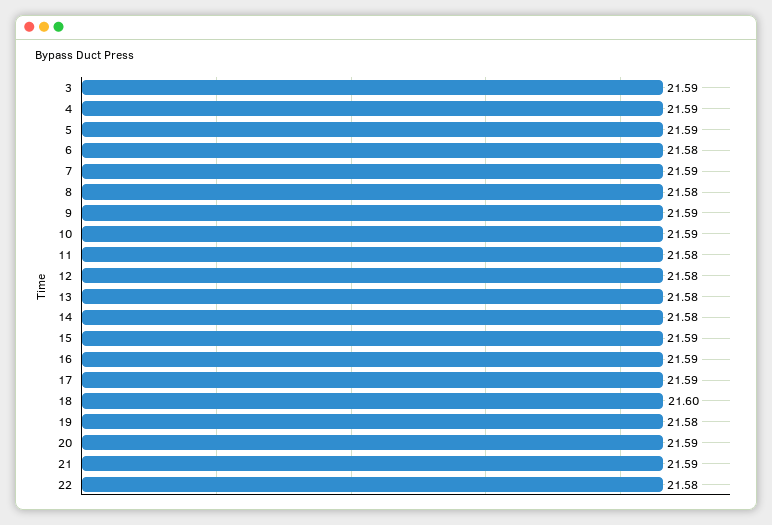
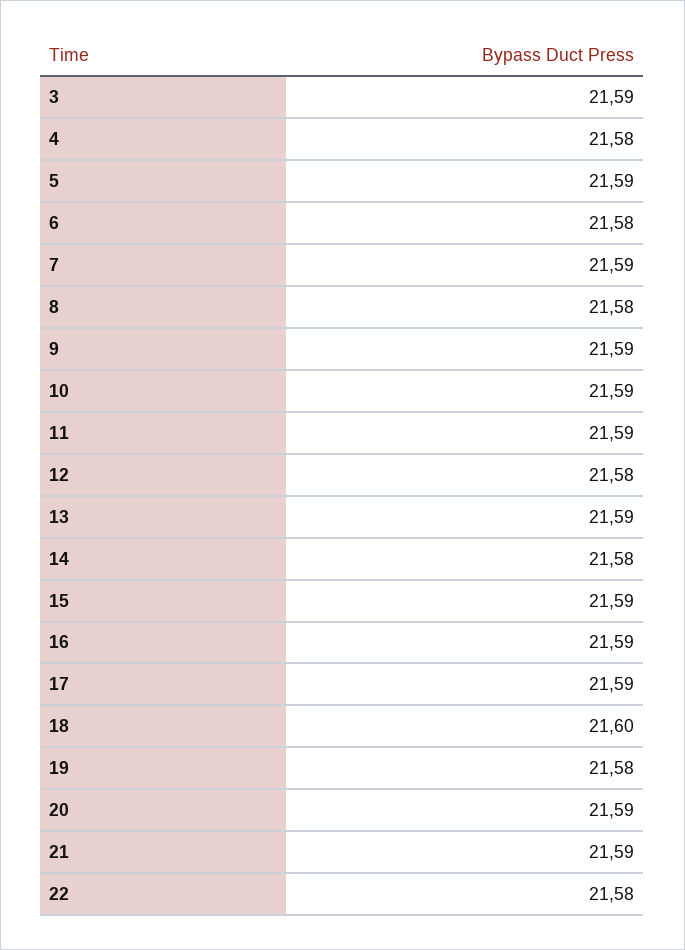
4: 21.59 -> 21.58
11: 21.58 -> 21.59
13: 21.58 -> 21.59

